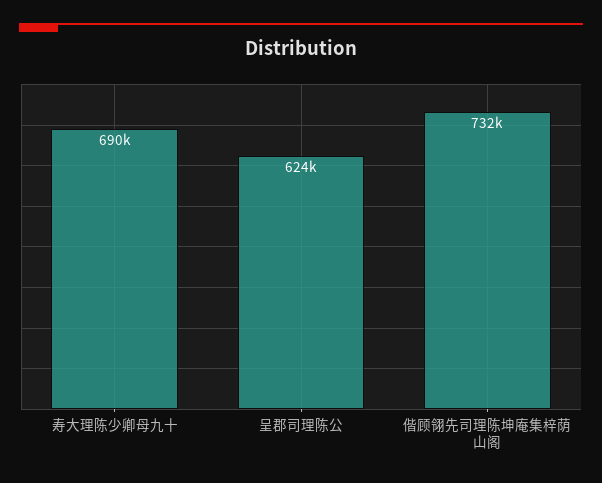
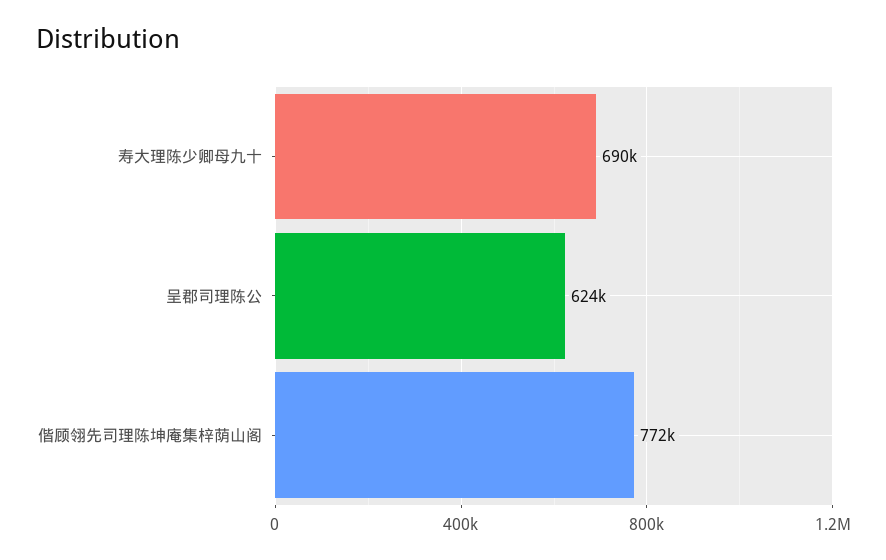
偕顾翎先司理陈坤庵集梓荫山阁: 732000 -> 772000

